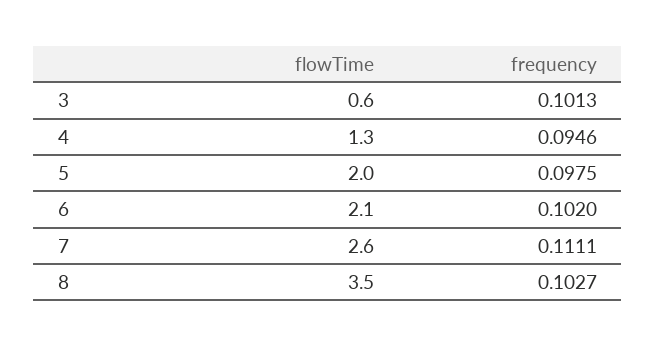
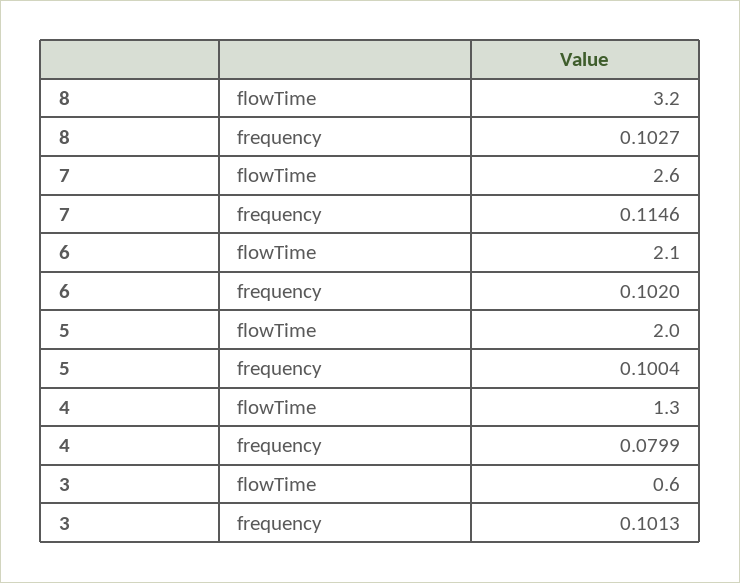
frequency, 4: 0.0946 -> 0.0799
frequency, 5: 0.0975 -> 0.1004
frequency, 7: 0.1111 -> 0.1146
flowTime, 8: 3.5 -> 3.2

